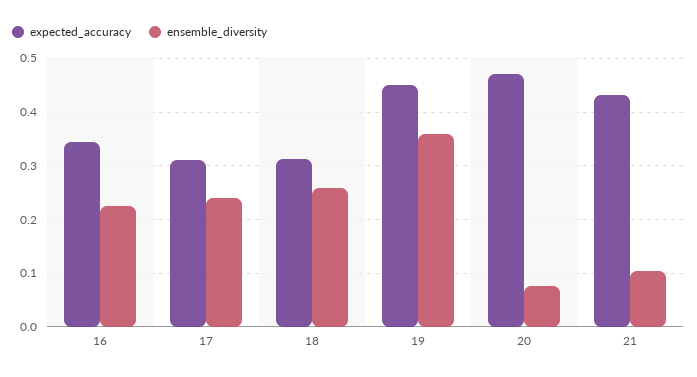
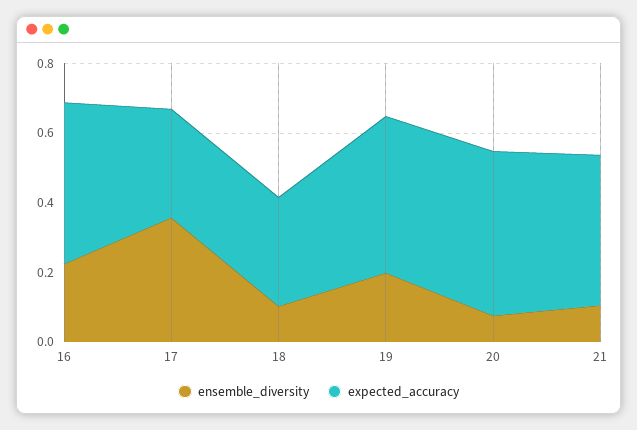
expected_accuracy, 16: 0.34 -> 0.45
ensemble_diversity, 17: 0.24 -> 0.35
ensemble_diversity, 18: 0.26 -> 0.1
ensemble_diversity, 19: 0.36 -> 0.2

